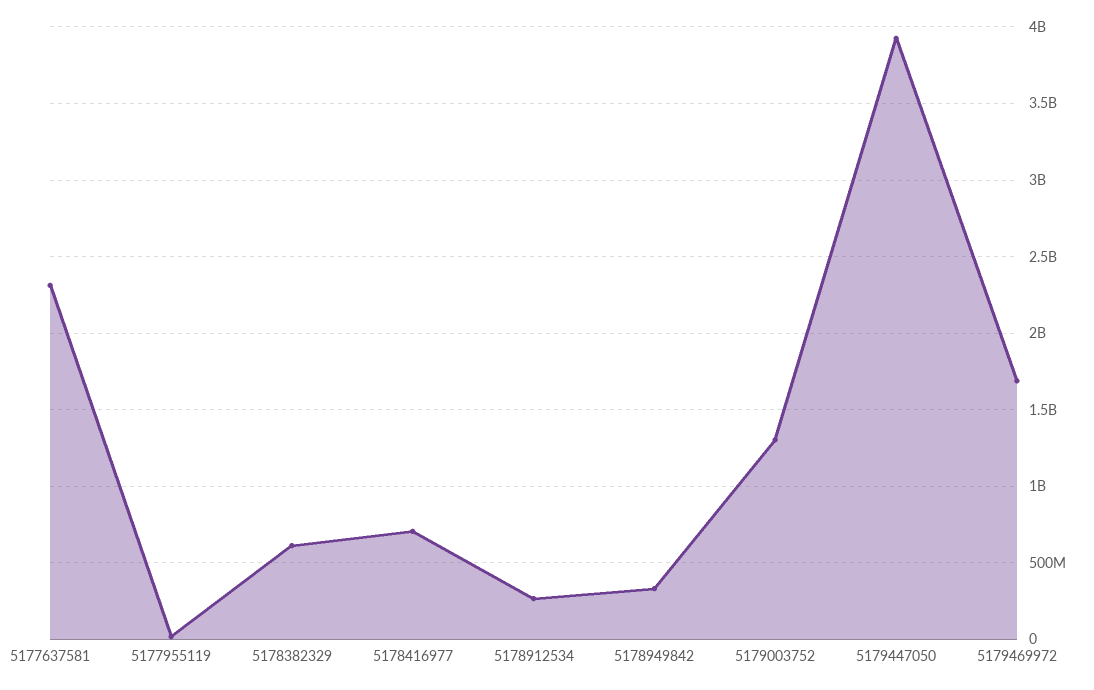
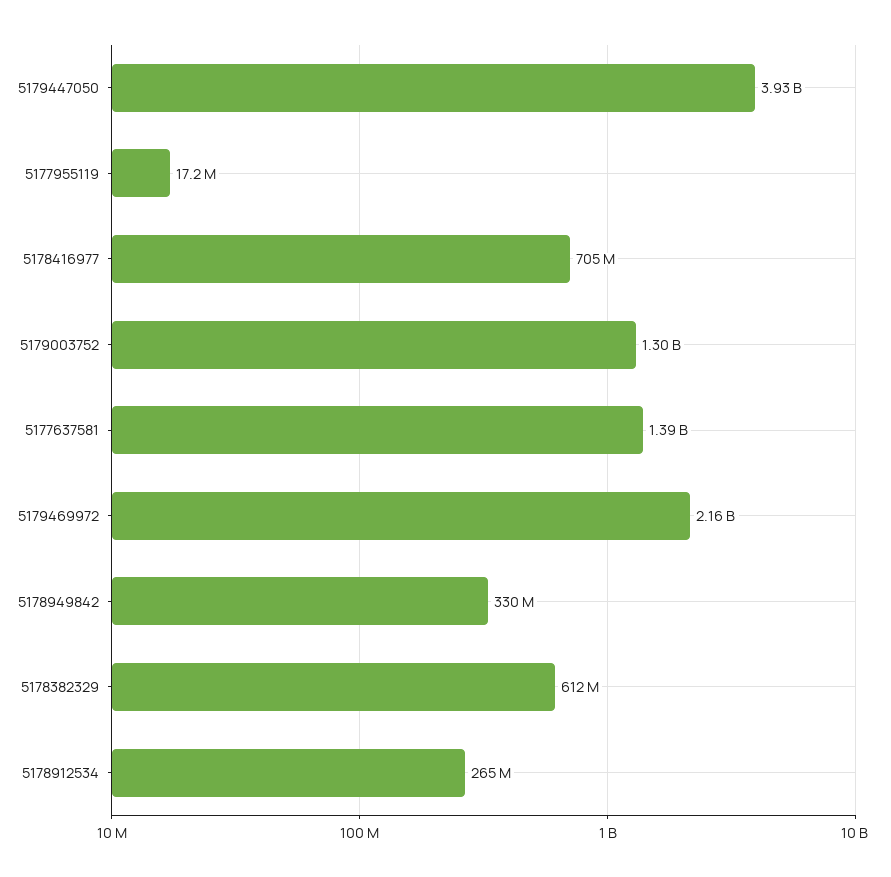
5177637581: 2300000000 -> 1390000000
5179469972: 1700000000 -> 2160000000

